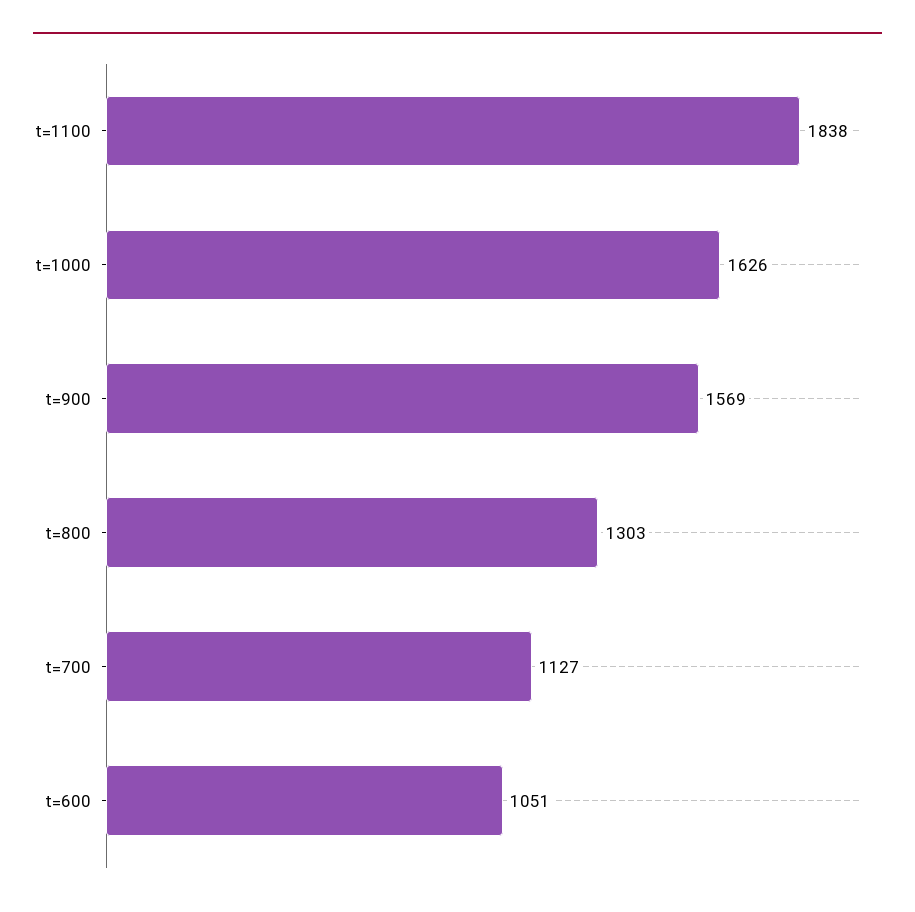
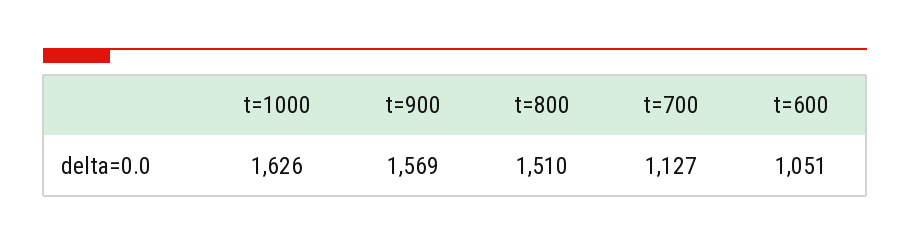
t=1100: 1838 -> none
t=800: 1303 -> 1510

